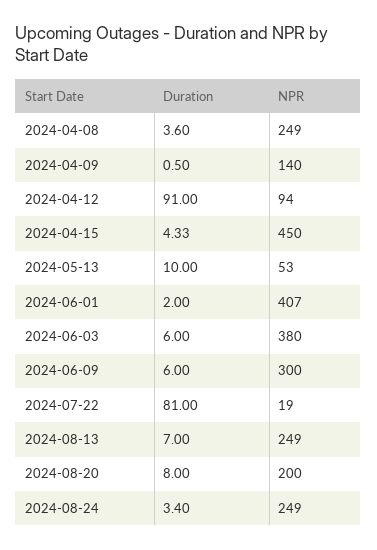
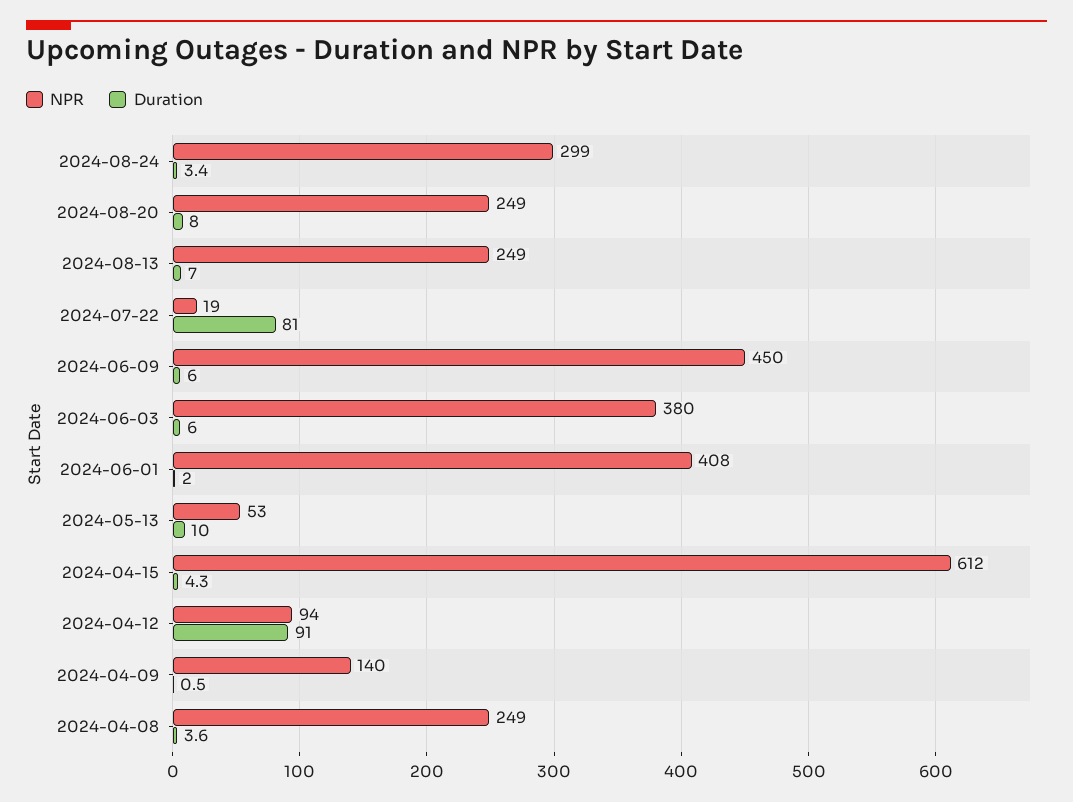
NPR, 2024-04-15: 450 -> 612
NPR, 2024-06-01: 407 -> 408
NPR, 2024-06-09: 300 -> 450
NPR, 2024-08-20: 200 -> 249
NPR, 2024-08-24: 249 -> 299

